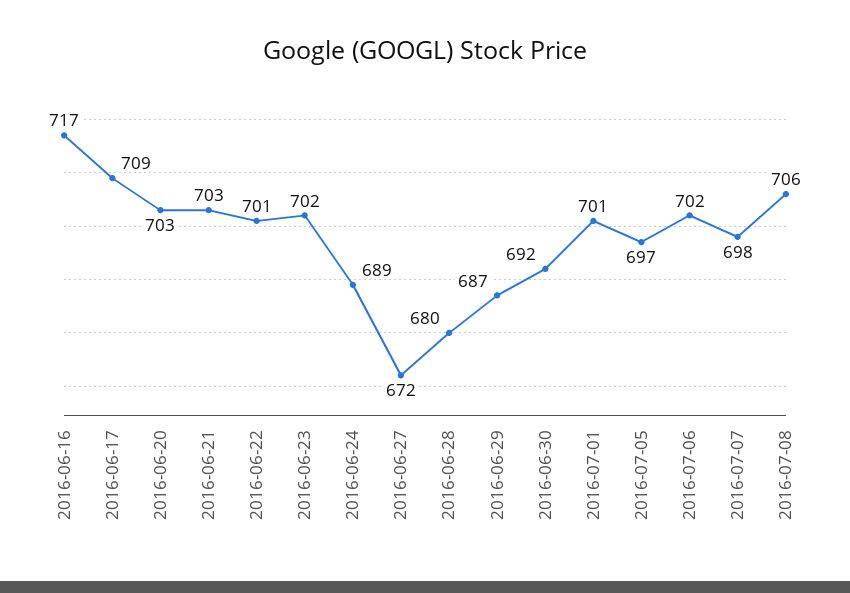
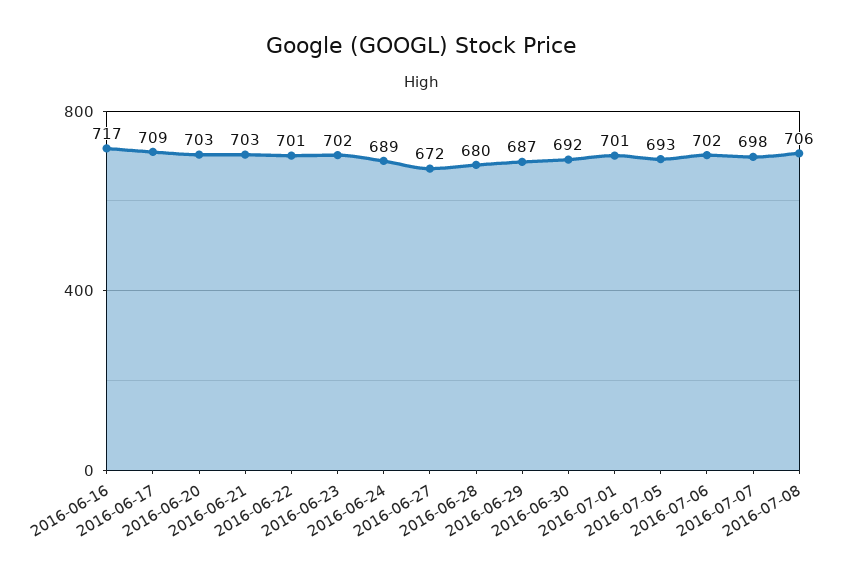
2016-07-05: 697 -> 693

